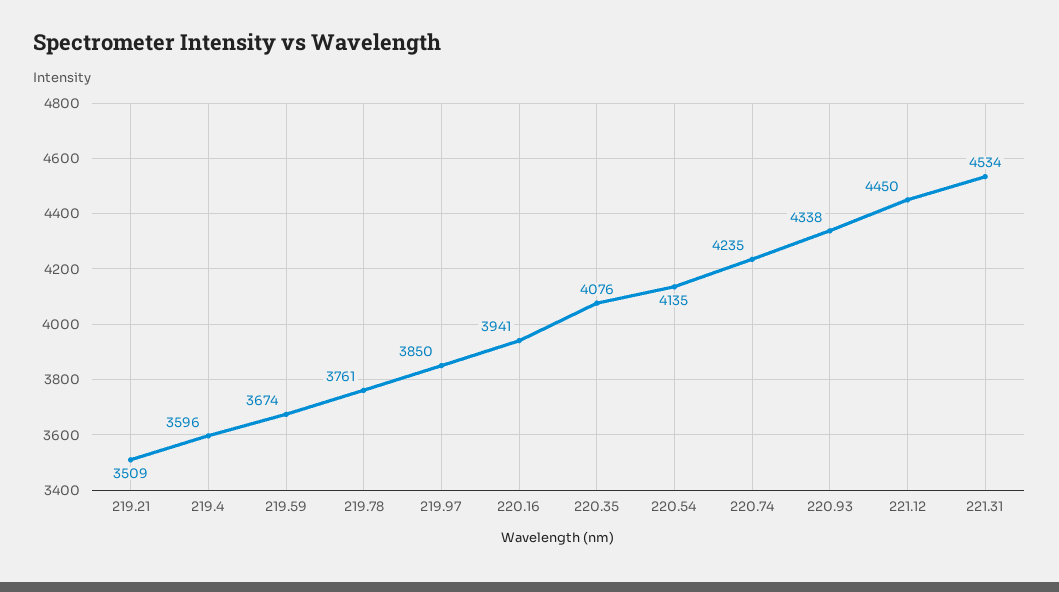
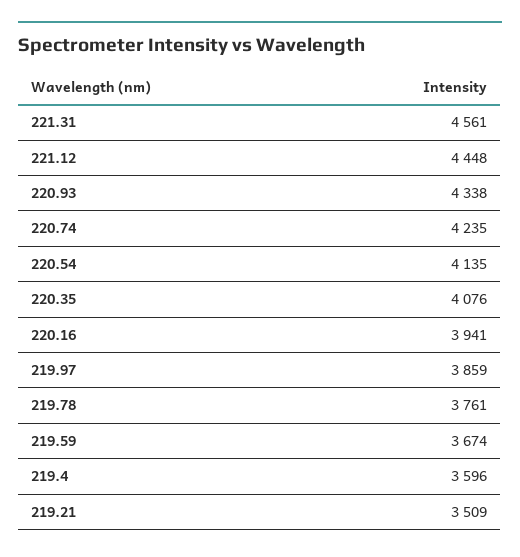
219.97: 3850 -> 3859
221.12: 4450 -> 4448
221.31: 4534 -> 4561

